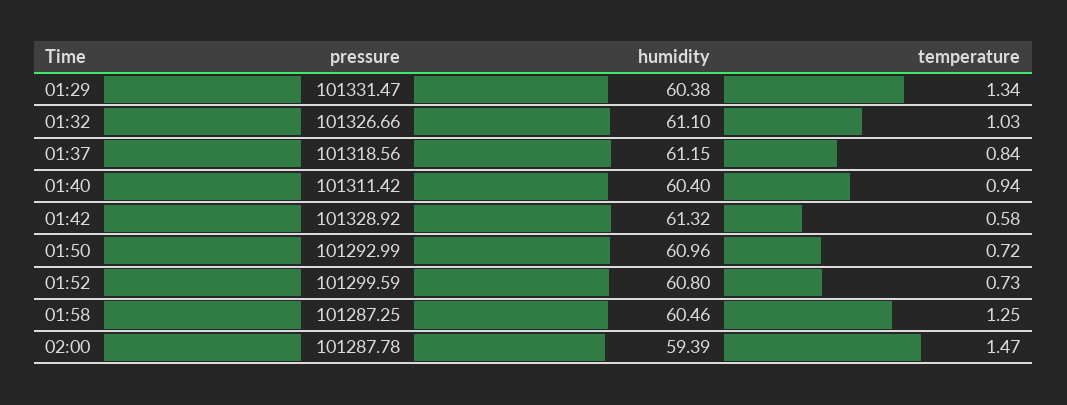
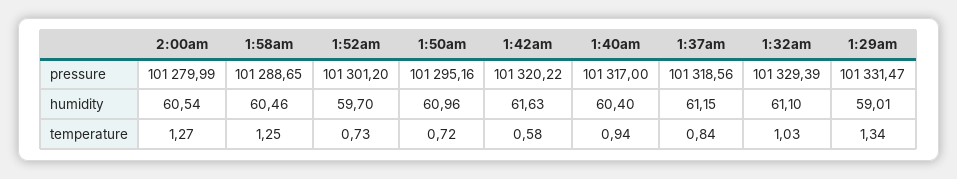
humidity, 01:29: 60.38 -> 59.01
pressure, 01:32: 101326.66 -> 101329.39
pressure, 01:40: 101311.42 -> 101317
pressure, 01:42: 101328.92 -> 101320.22
humidity, 01:42: 61.32 -> 61.63
pressure, 01:50: 101292.99 -> 101295.16
pressure, 01:52: 101299.59 -> 101301.2
humidity, 01:52: 60.8 -> 59.7
pressure, 01:58: 101287.25 -> 101288.65
pressure, 02:00: 101287.78 -> 101279.99
humidity, 02:00: 59.39 -> 60.54
temperature, 02:00: 1.47 -> 1.27

